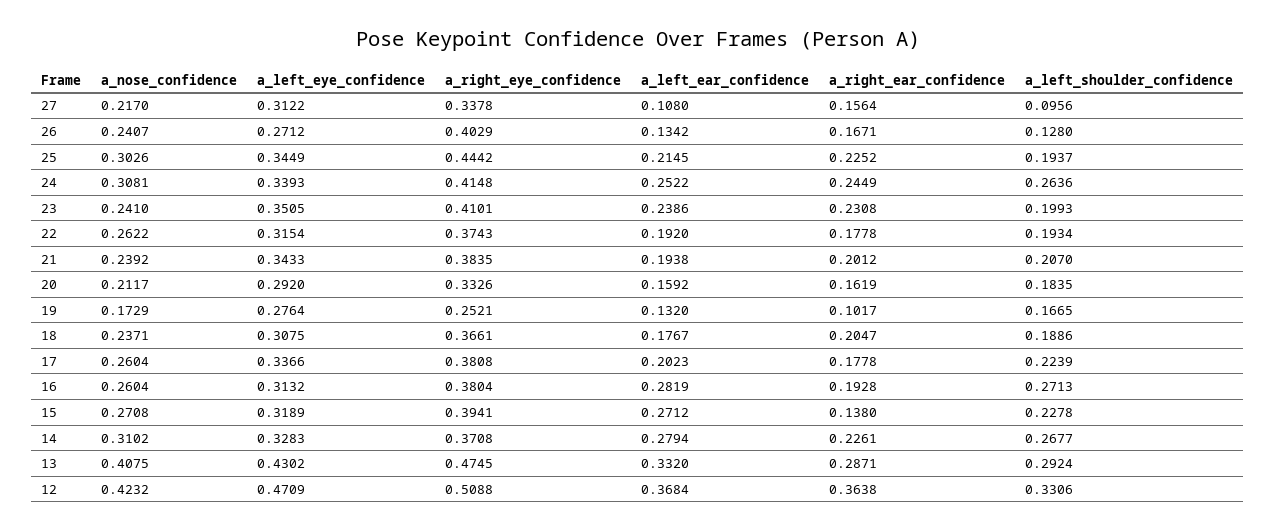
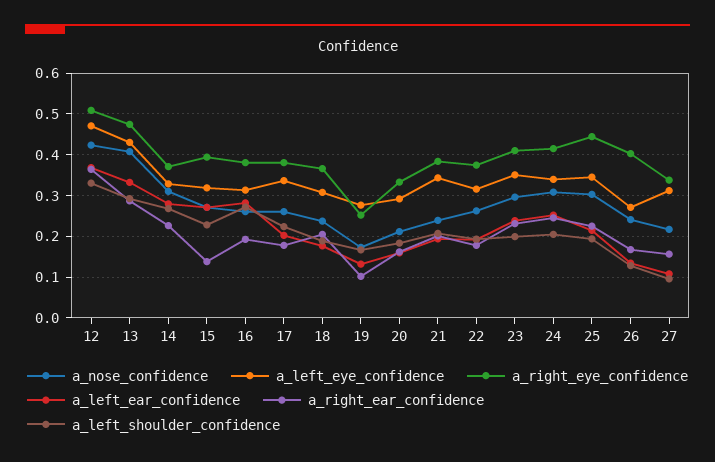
a_left_shoulder_confidence, 24: 0.2636 -> 0.2
a_nose_confidence, 23: 0.241 -> 0.3

